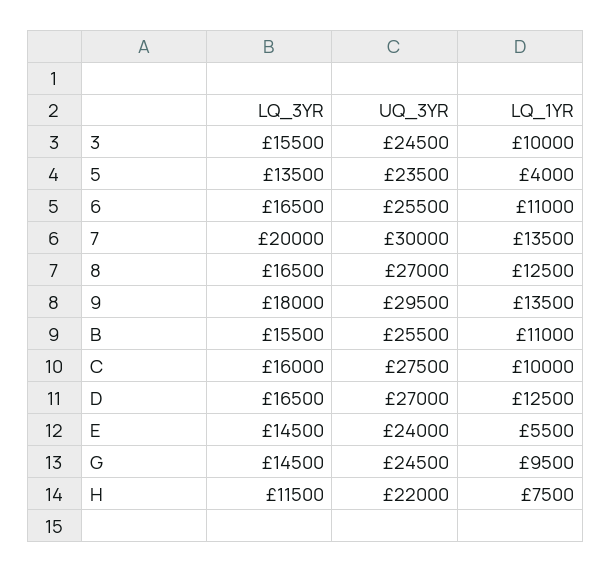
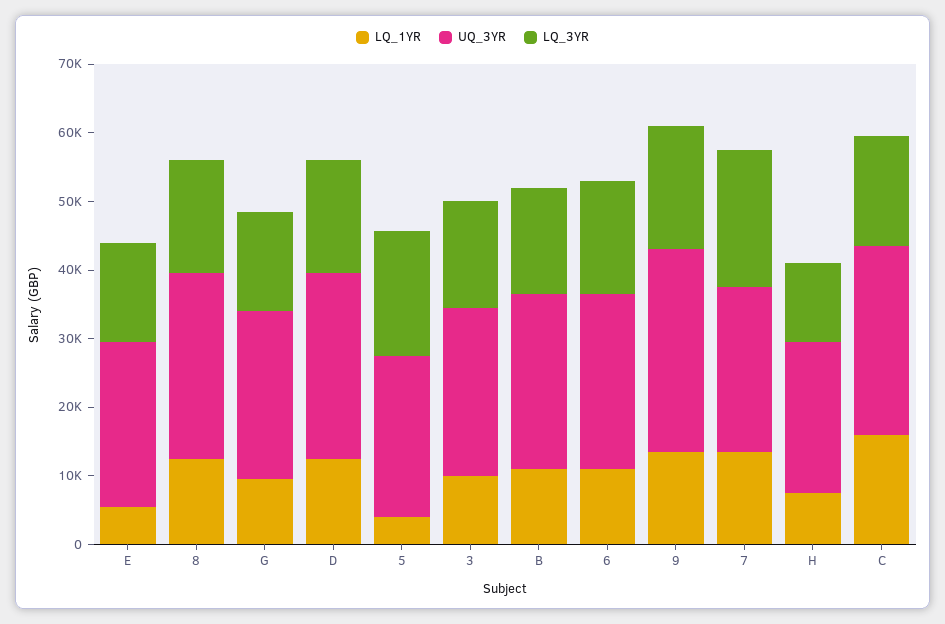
LQ_3YR, 5: 13500 -> 18000
UQ_3YR, 7: 30000 -> 24000
LQ_1YR, C: 10000 -> 16000

